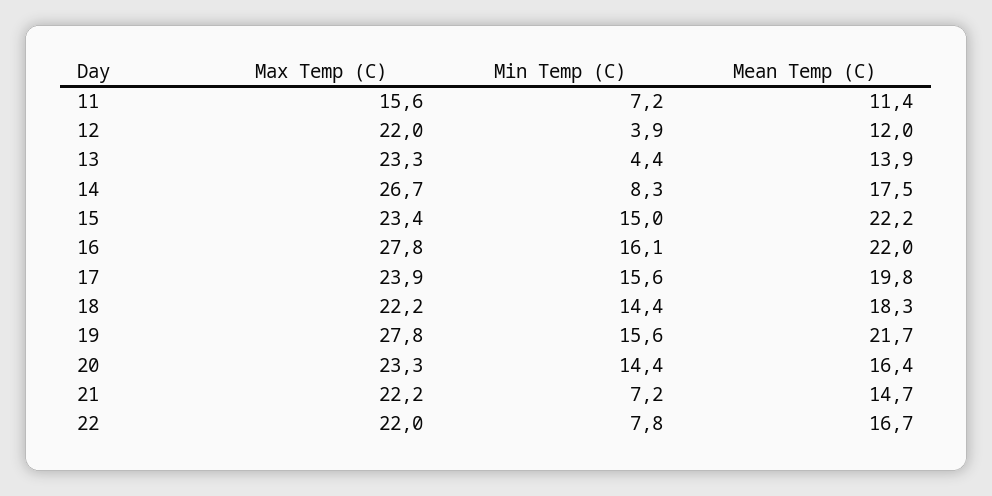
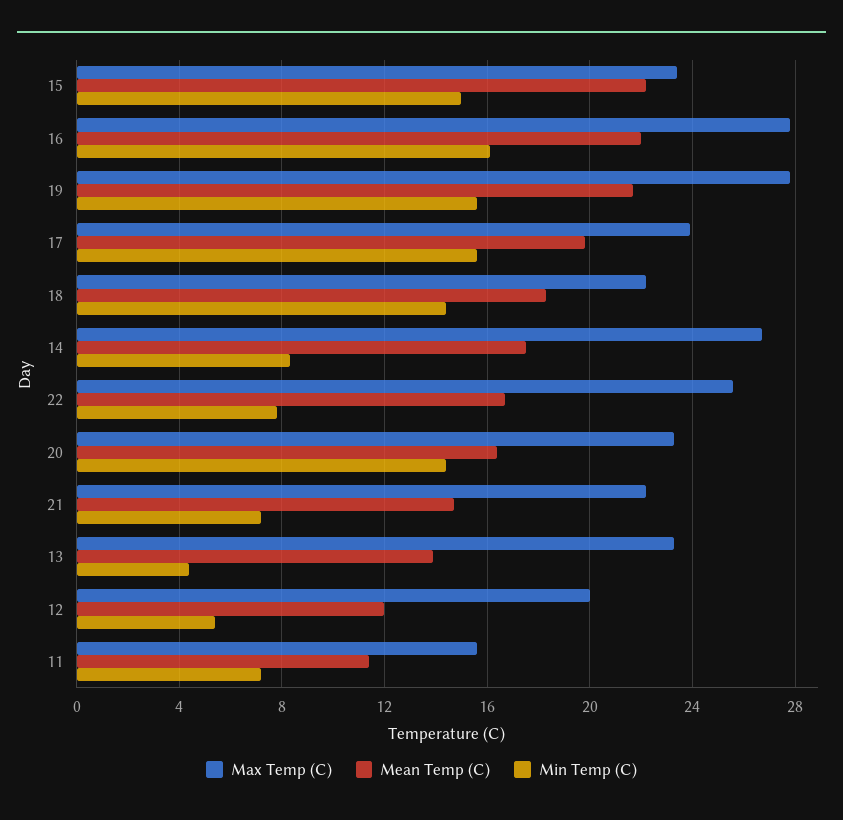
Max Temp (C), 12: 22 -> 20
Min Temp (C), 12: 3.9 -> 5.5
Max Temp (C), 22: 22 -> 25.5

